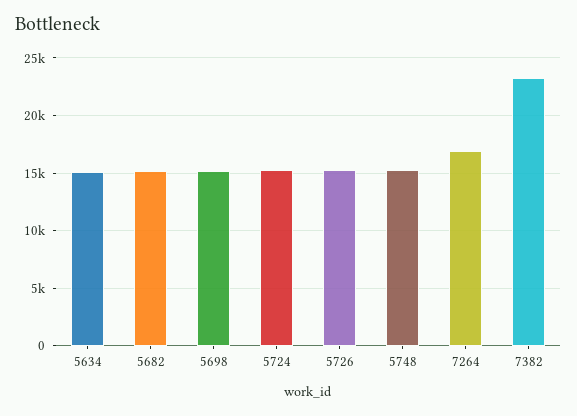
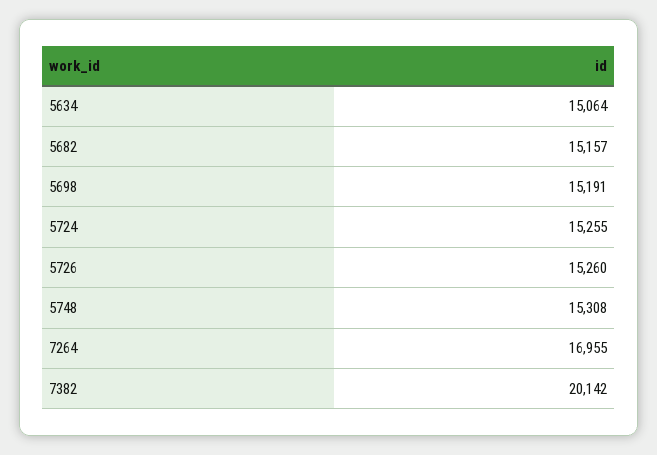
7382: 23000 -> 20142

